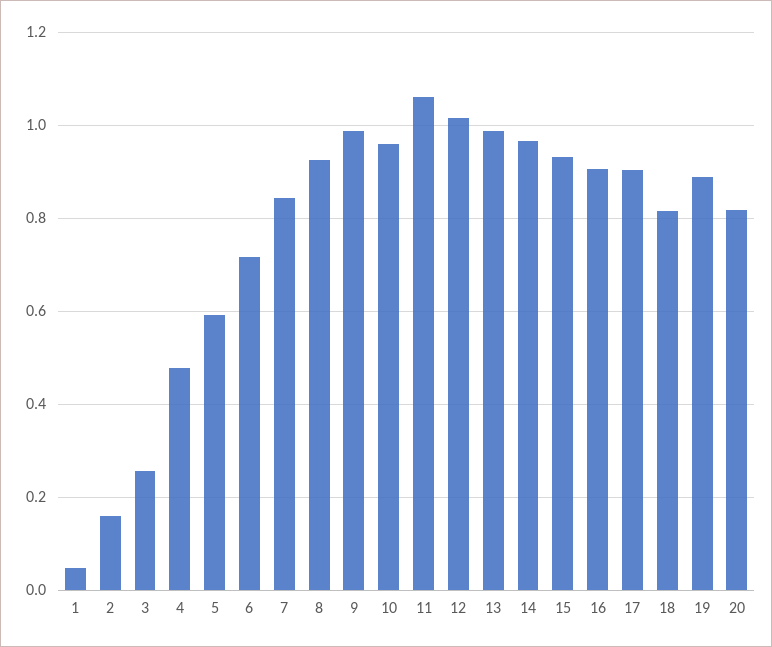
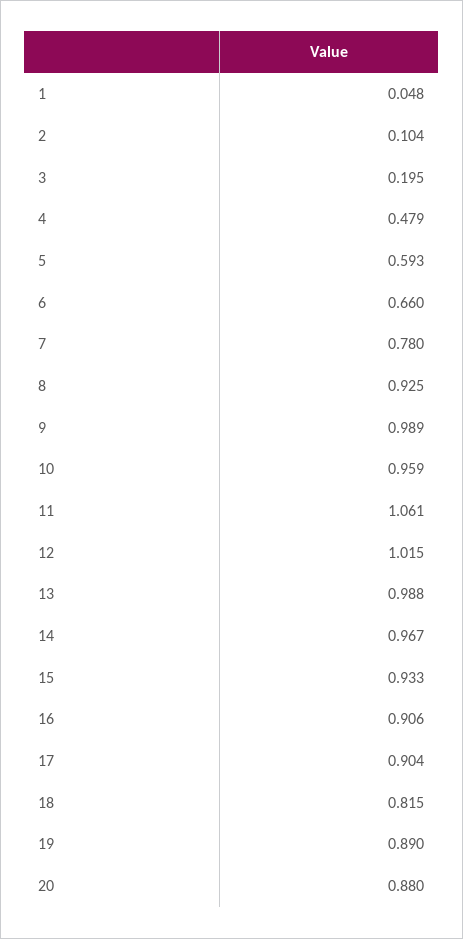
2: 0.16 -> 0.104
3: 0.26 -> 0.195
6: 0.72 -> 0.66
7: 0.84 -> 0.78
20: 0.82 -> 0.88

